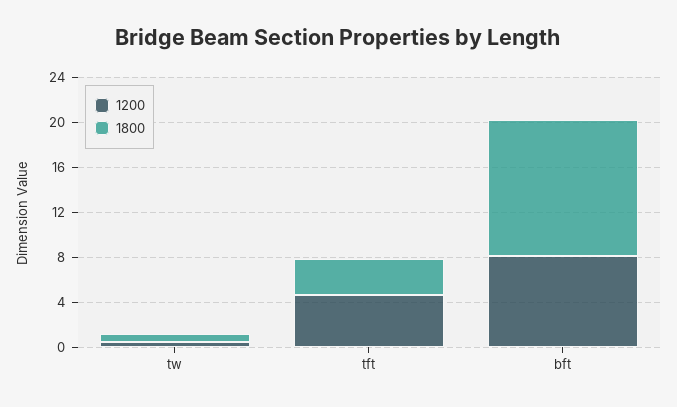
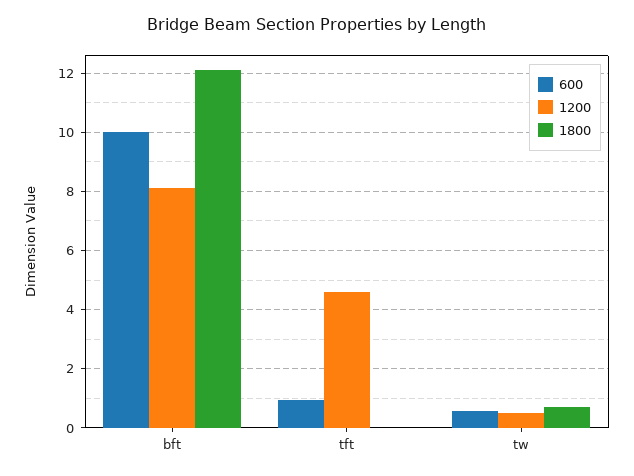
1800, tft: 3 -> 0
600, bft: none -> 10
600, tft: none -> 1
600, tw: none -> 0.5

